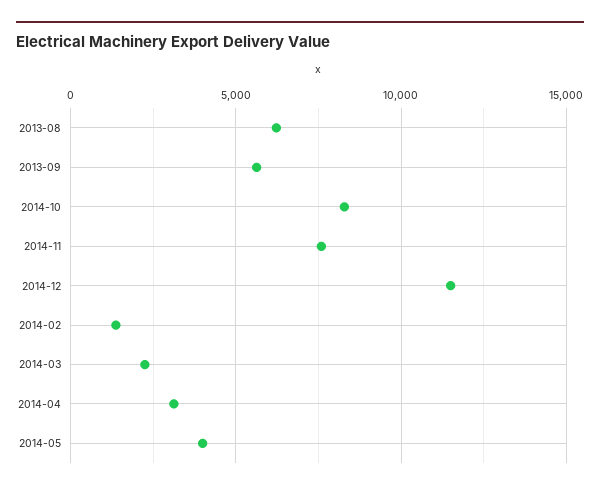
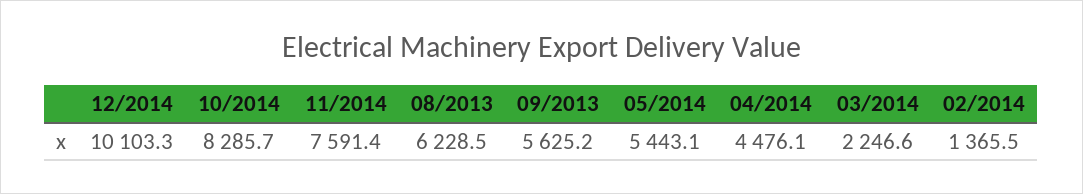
2014-12: 11500 -> 10103.3
2014-04: 3000 -> 4476.1
2014-05: 4000 -> 5443.1

